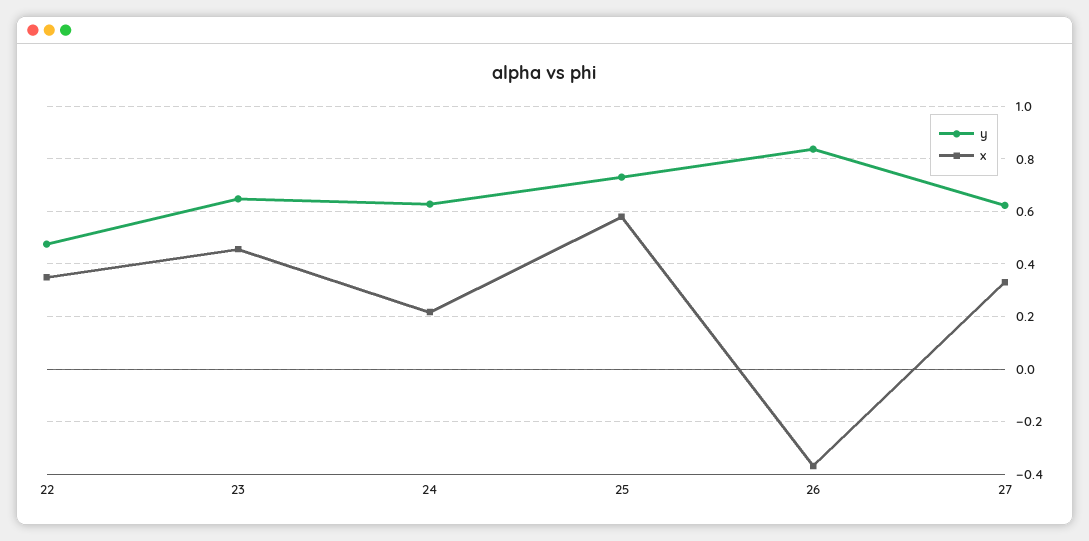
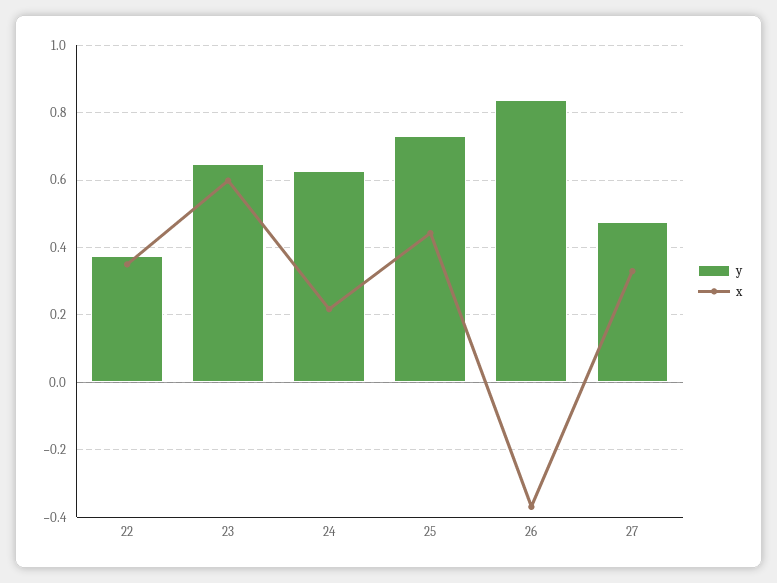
y, 22: 0.475 -> 0.38
x, 23: 0.45 -> 0.6
x, 25: 0.575 -> 0.44
y, 27: 0.625 -> 0.48

